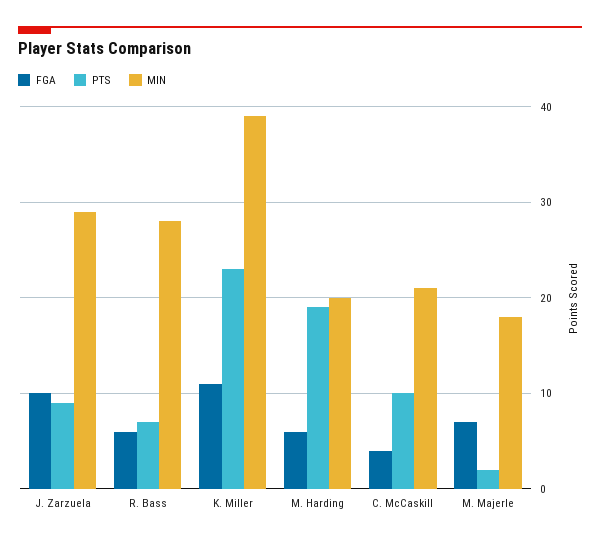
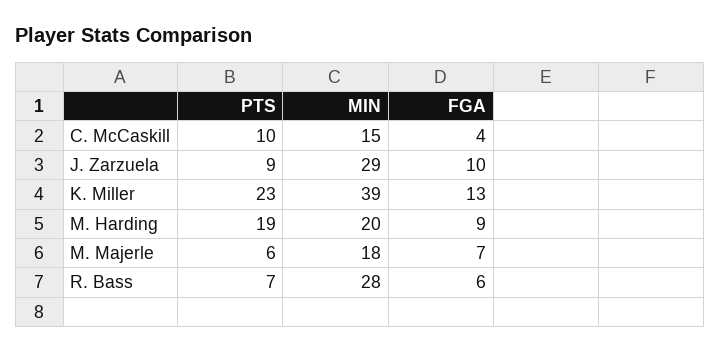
FGA, K. Miller: 11 -> 13
FGA, M. Harding: 6 -> 9
MIN, C. McCaskill: 21 -> 15
PTS, M. Majerle: 2 -> 6

